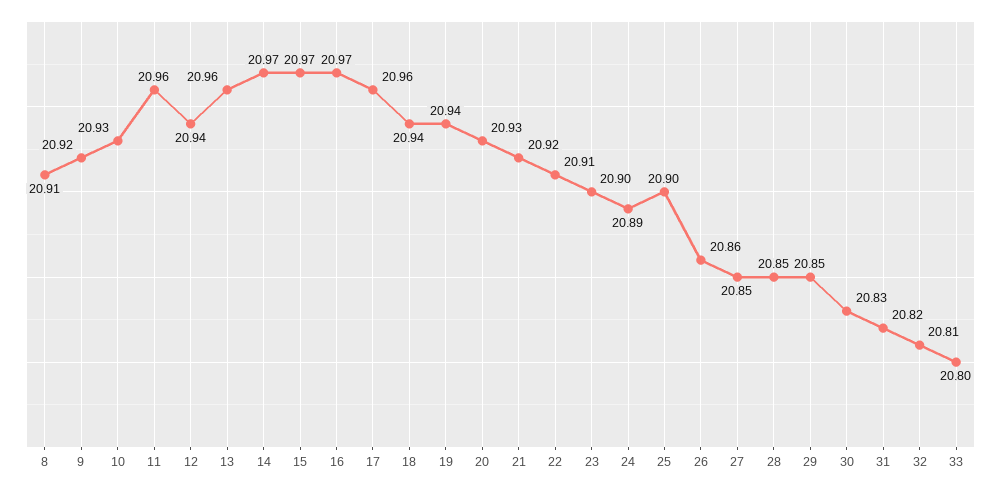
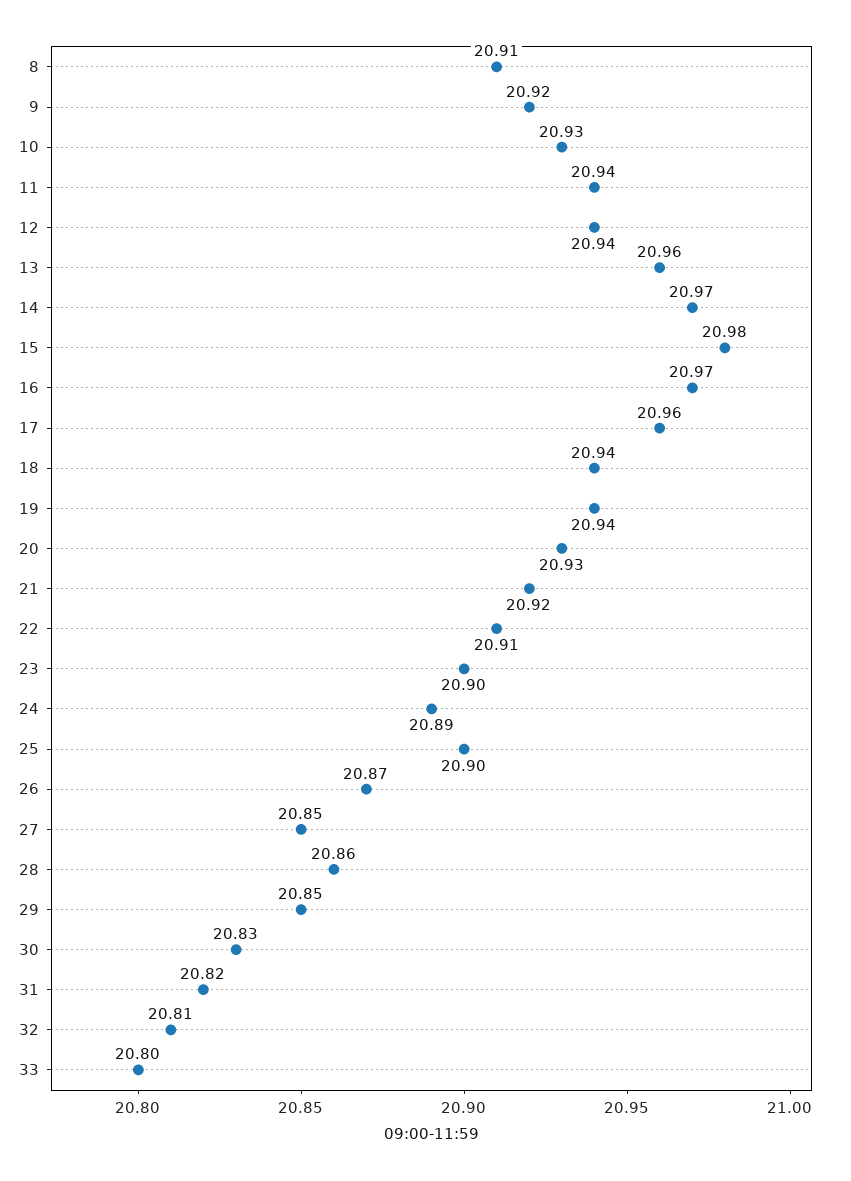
11: 20.96 -> 20.94
15: 20.97 -> 20.98
26: 20.86 -> 20.87
28: 20.85 -> 20.86

